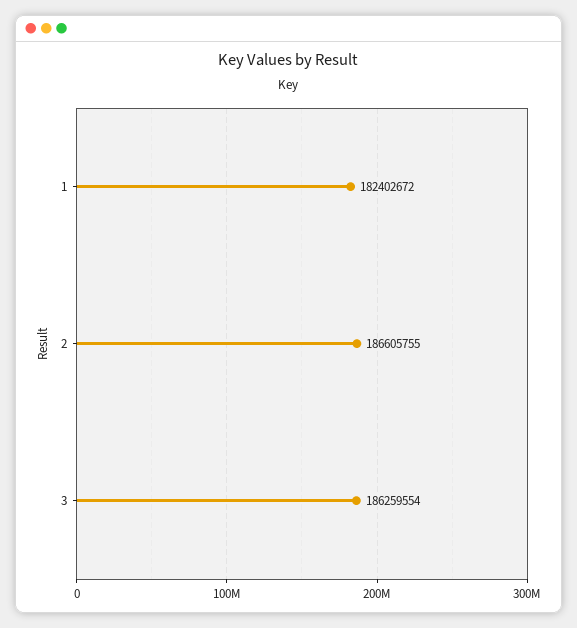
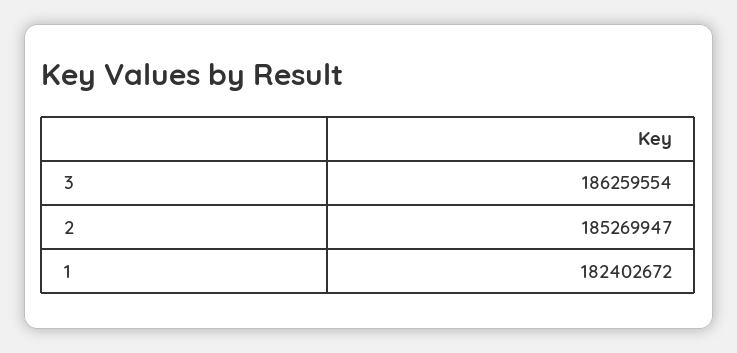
2: 186605755 -> 185269947

